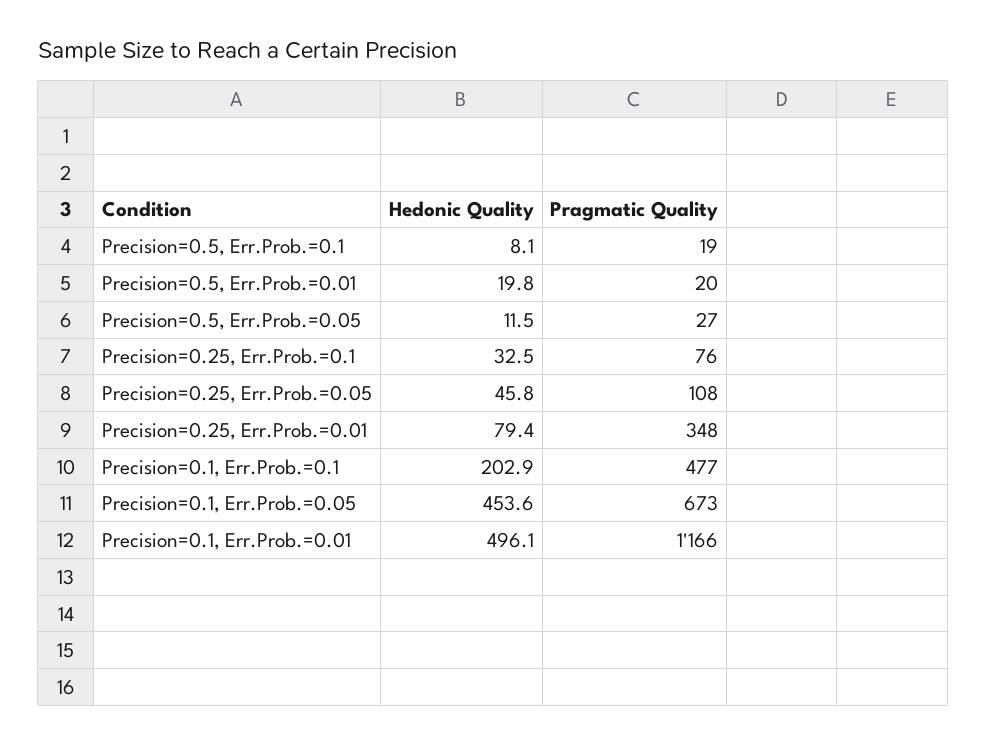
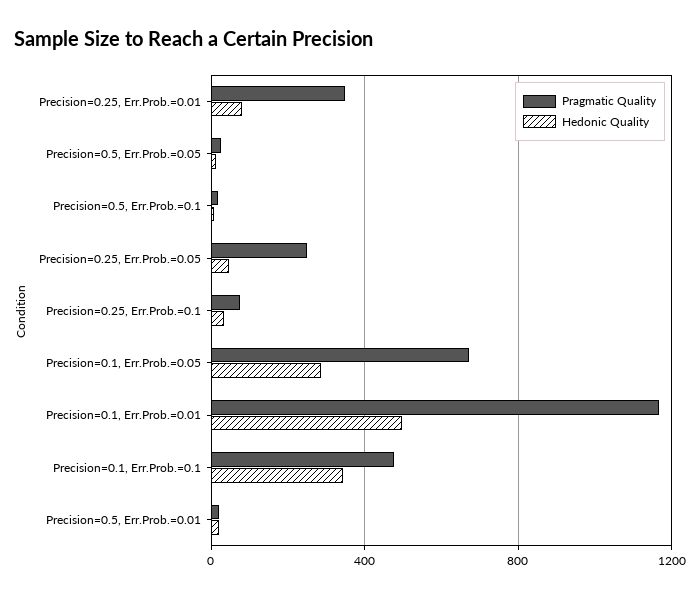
Pragmatic Quality, Precision=0.25, Err.Prob.=0.05: 108 -> 250
Hedonic Quality, Precision=0.1, Err.Prob.=0.1: 202.9 -> 350
Hedonic Quality, Precision=0.1, Err.Prob.=0.05: 453.6 -> 300

